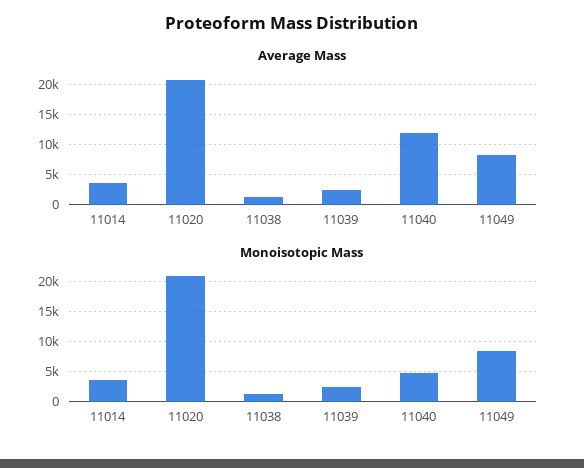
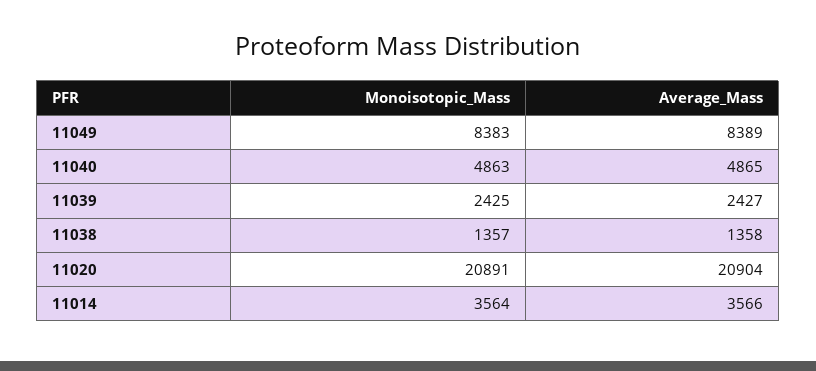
Average Mass, 11040: 12500 -> 4865

